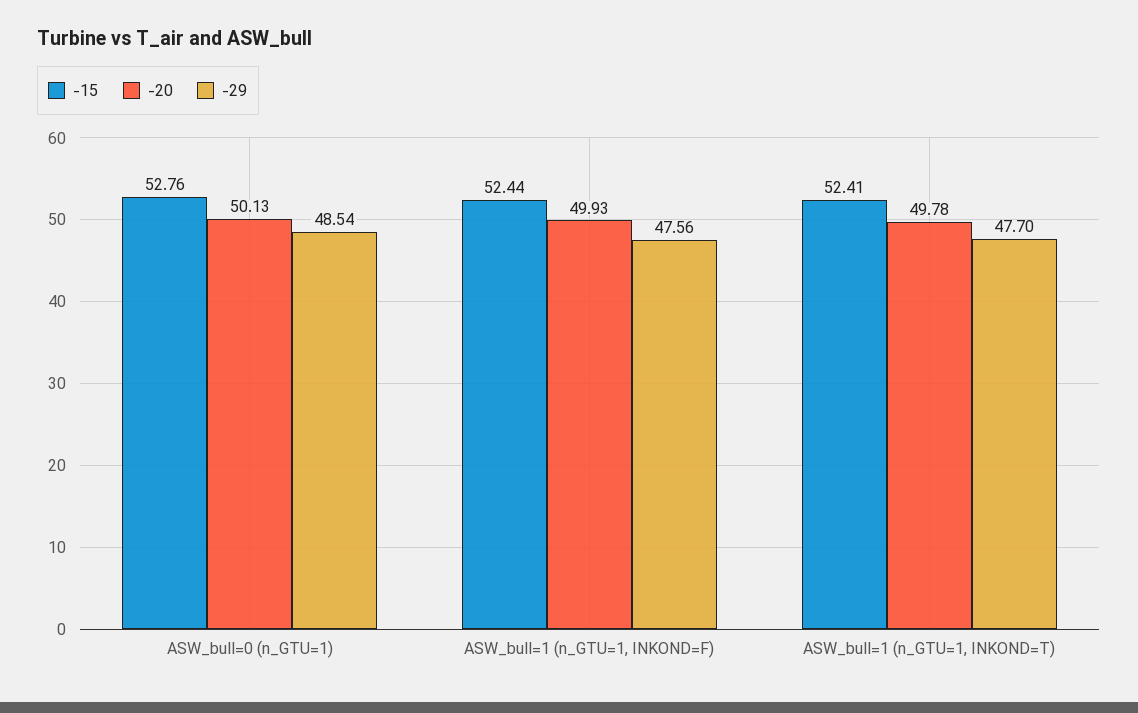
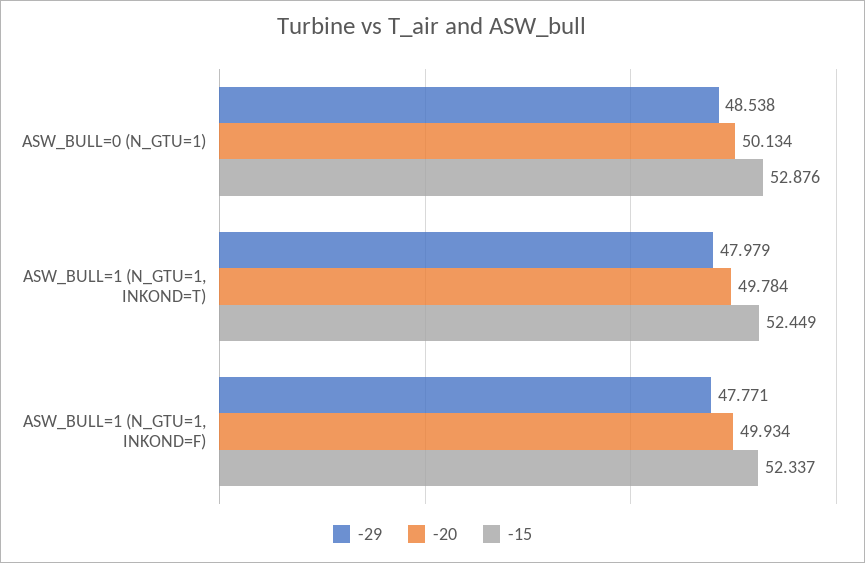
-15, ASW_bull=0 (n_GTU=1): 52.76 -> 52.876
-15, ASW_bull=1 (n_GTU=1, INKOND=F): 52.44 -> 52.337
-29, ASW_bull=1 (n_GTU=1, INKOND=F): 47.56 -> 47.771
-15, ASW_bull=1 (n_GTU=1, INKOND=T): 52.41 -> 52.449
-29, ASW_bull=1 (n_GTU=1, INKOND=T): 47.7 -> 47.979

